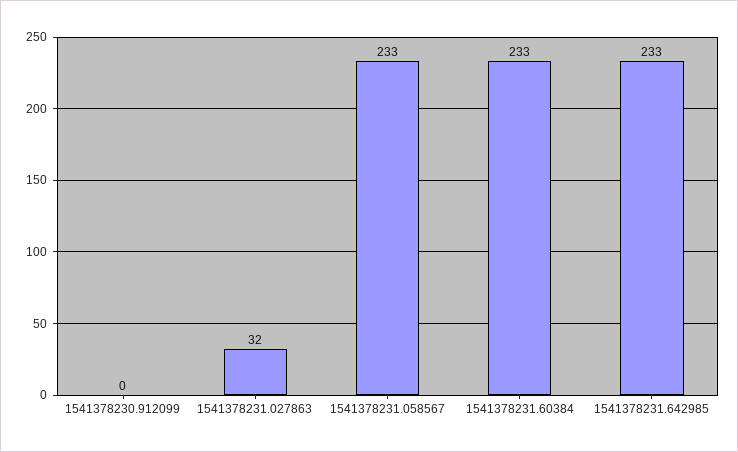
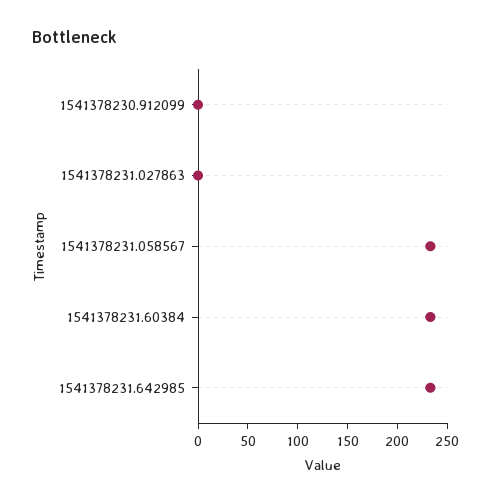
1541378231.027863: 32 -> 0

